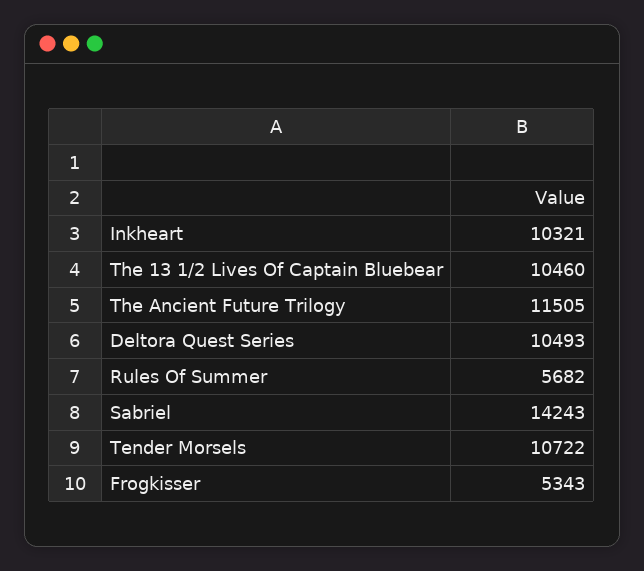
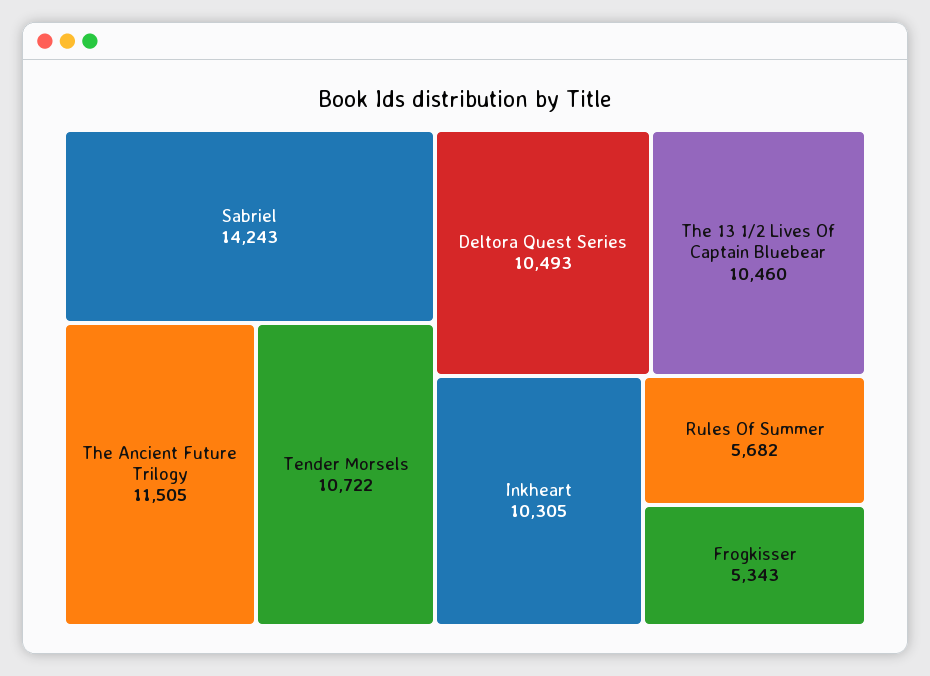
Inkheart: 10321 -> 10305

